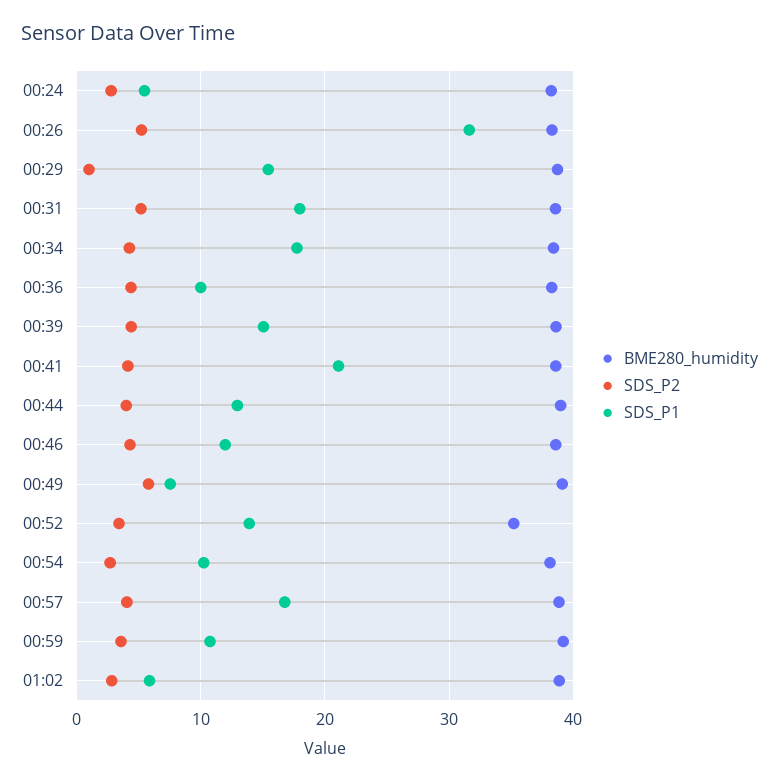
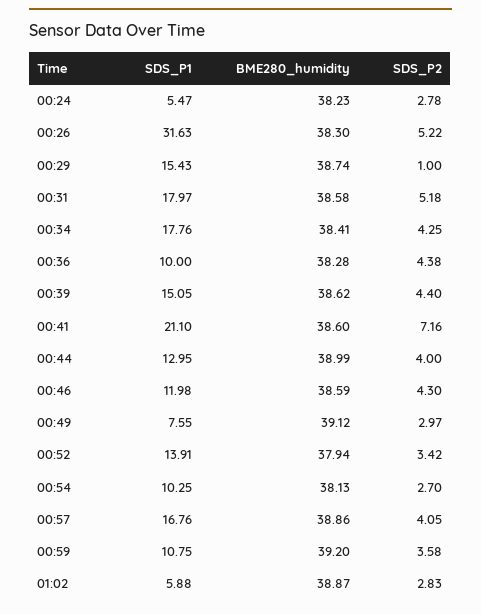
SDS_P2, 00:41: 4 -> 7.16
SDS_P2, 00:49: 6 -> 2.97
BME280_humidity, 00:52: 35 -> 37.94

